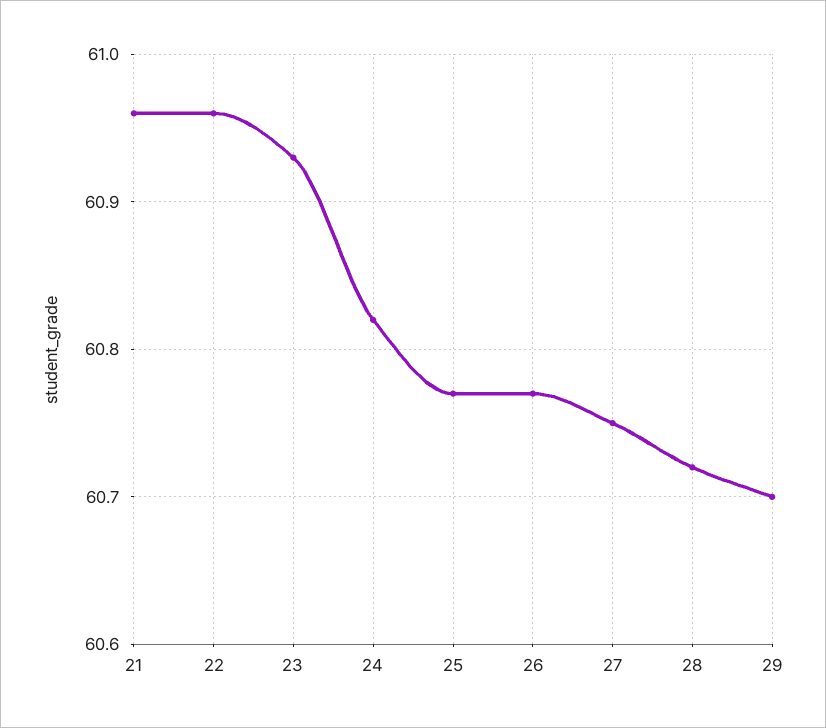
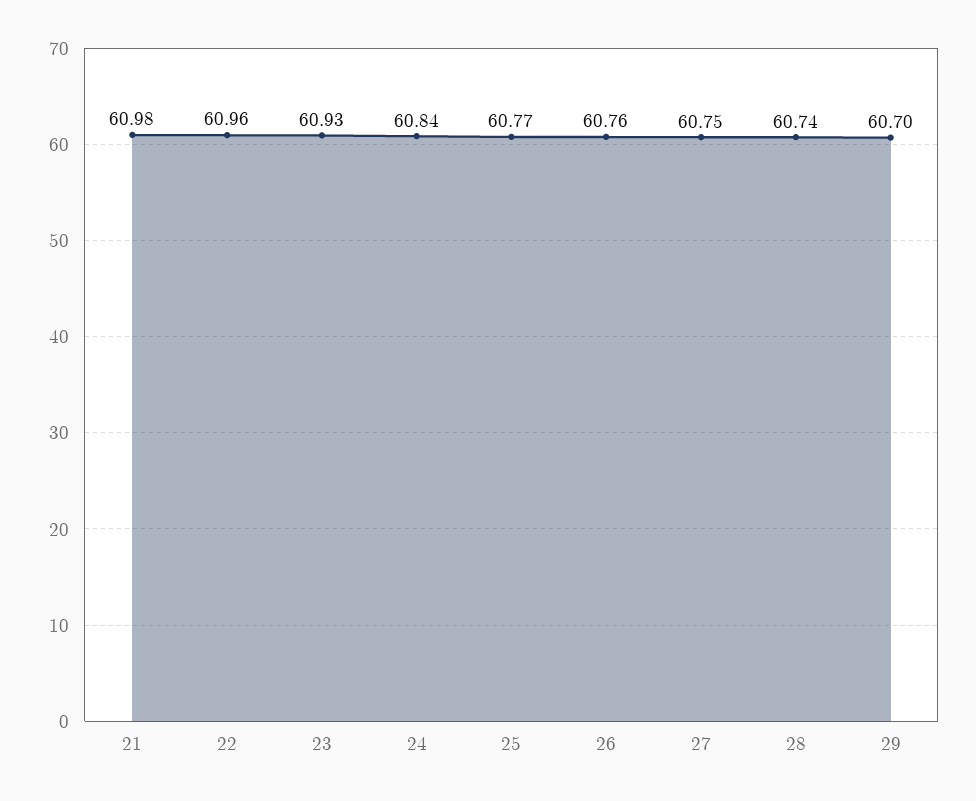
21: 60.96 -> 60.98
24: 60.82 -> 60.84
26: 60.77 -> 60.76
28: 60.72 -> 60.74

